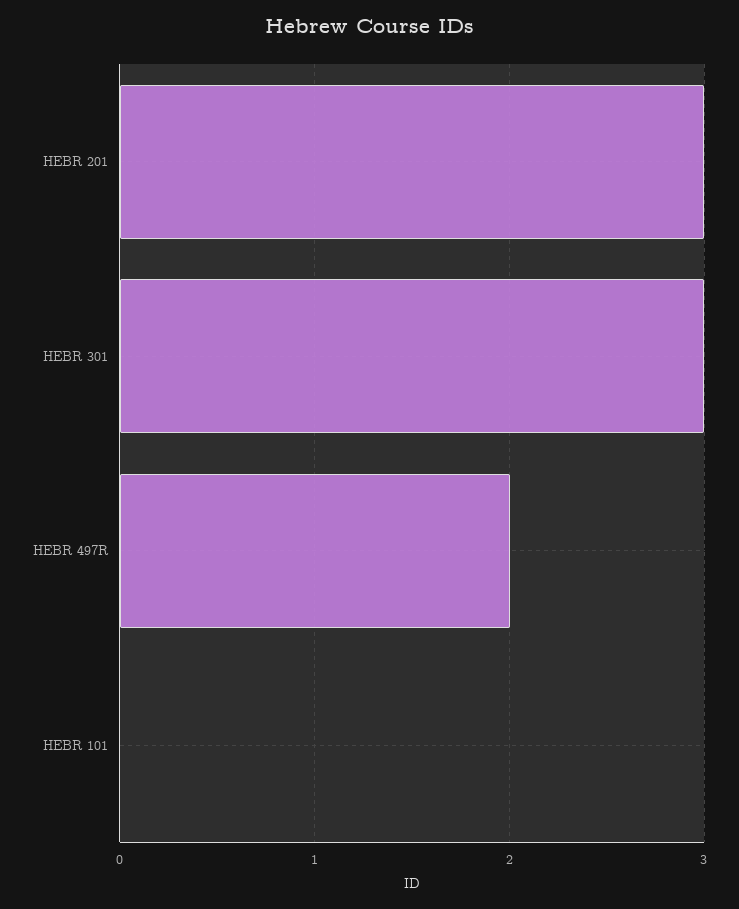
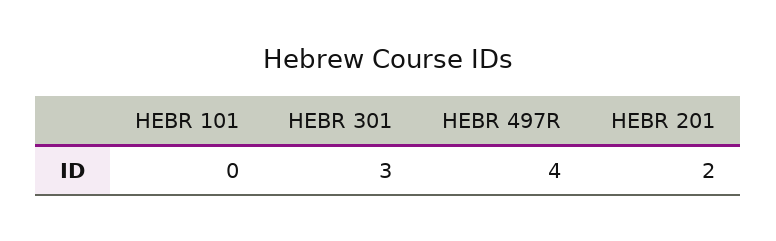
HEBR 201: 3 -> 2
HEBR 497R: 2 -> 4

